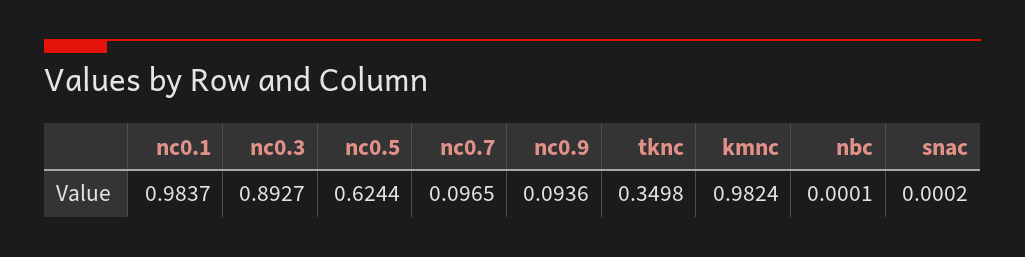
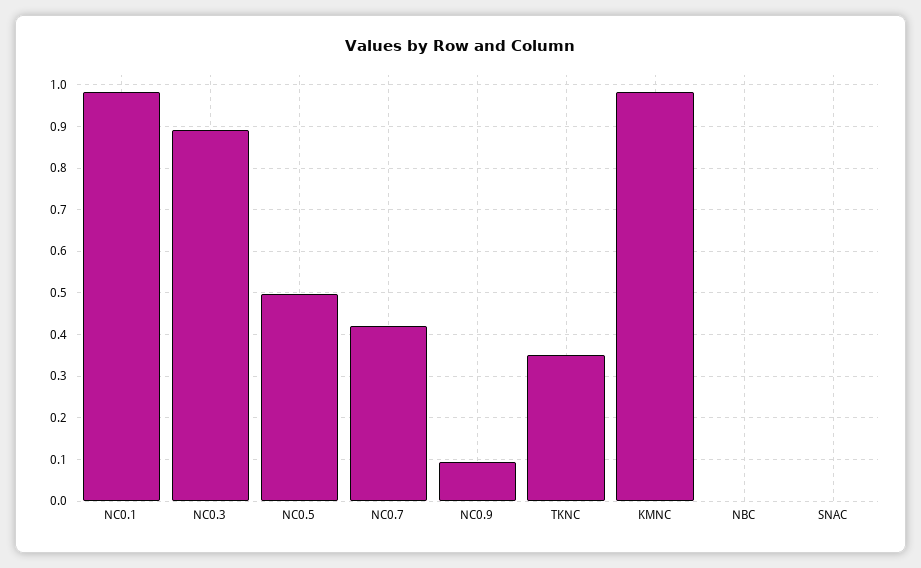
nc0.5: 0.6244 -> 0.5
nc0.7: 0.0965 -> 0.42

